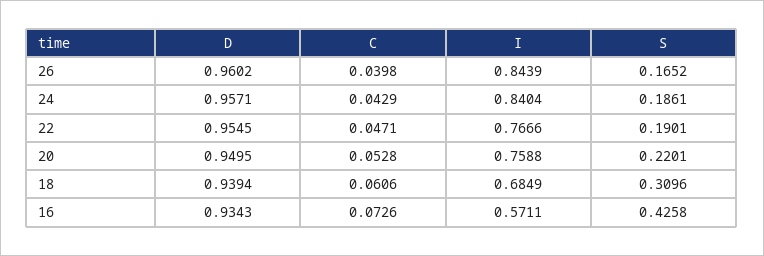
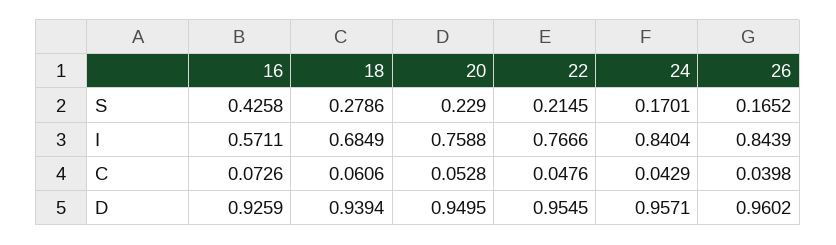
S, 24: 0.1861 -> 0.1701
C, 22: 0.0471 -> 0.0476
S, 22: 0.1901 -> 0.2145
S, 20: 0.2201 -> 0.229
S, 18: 0.3096 -> 0.2786
D, 16: 0.9343 -> 0.9259

